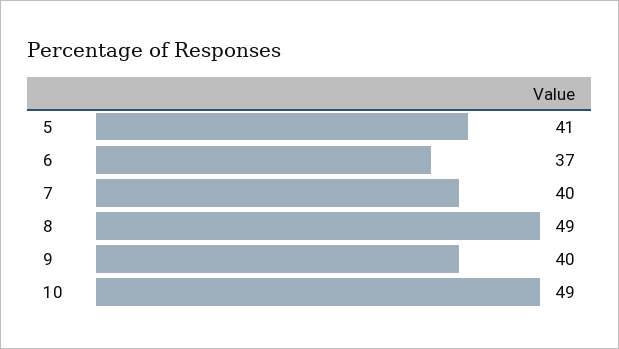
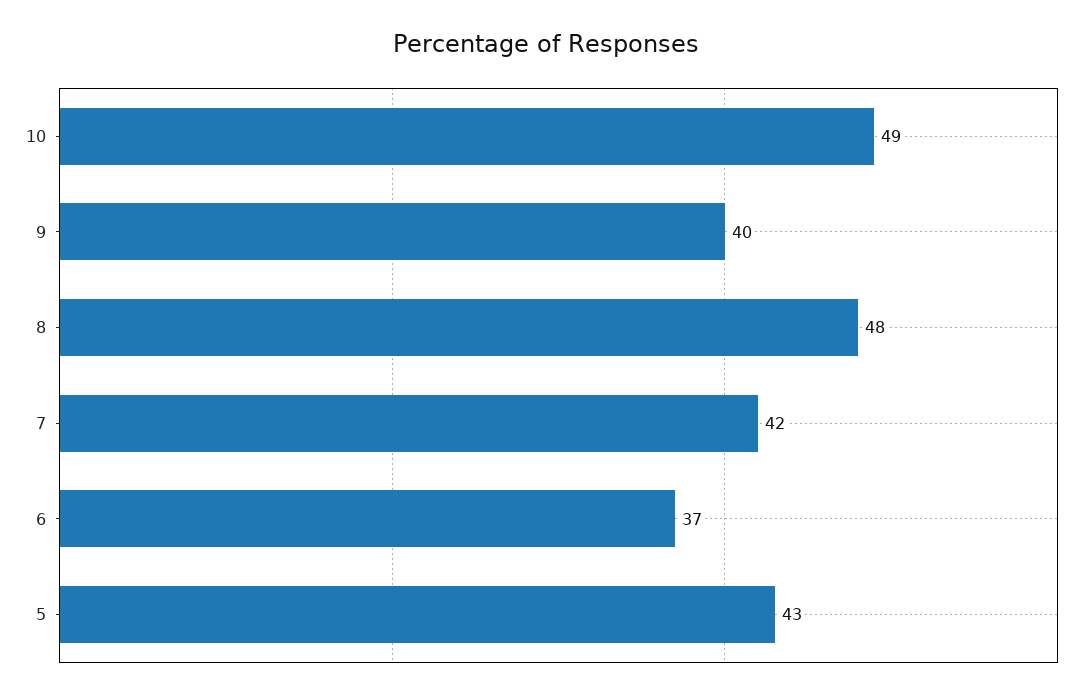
5: 41 -> 43
7: 40 -> 42
8: 49 -> 48

